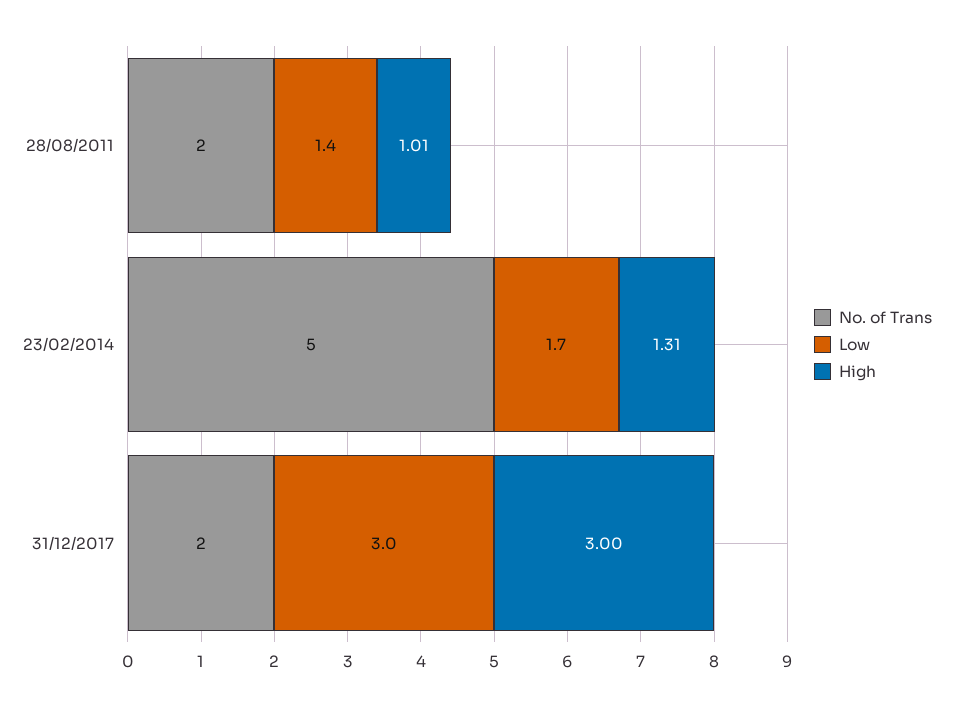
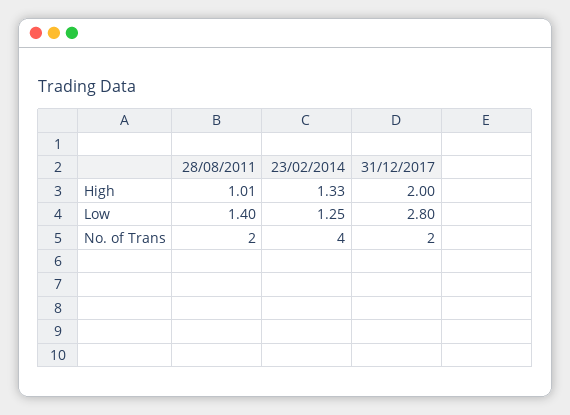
No. of Trans, 23/02/2014: 5 -> 4
Low, 23/02/2014: 1.7 -> 1.25
High, 23/02/2014: 1.31 -> 1.33
Low, 31/12/2017: 3 -> 2.8
High, 31/12/2017: 3 -> 2

